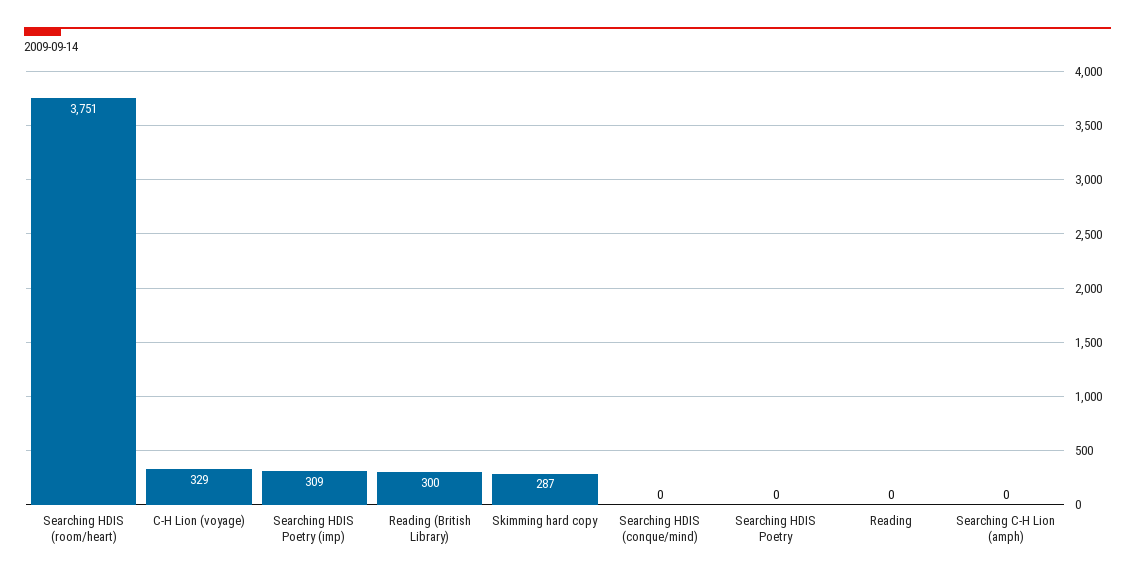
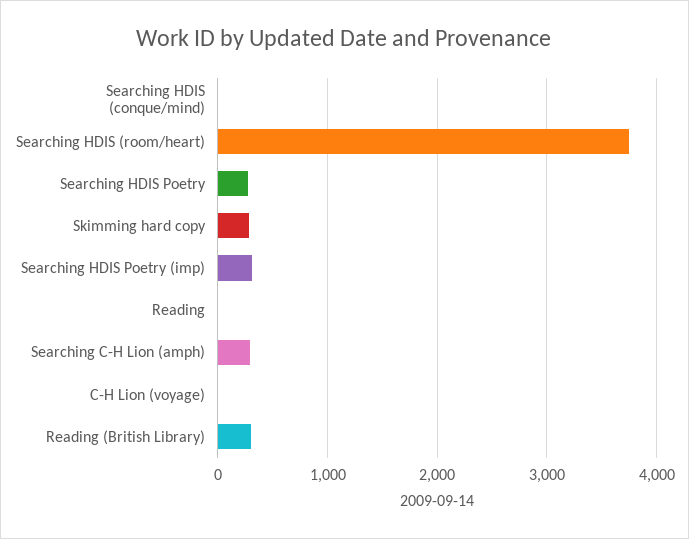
C-H Lion (voyage): 329 -> 0
Searching HDIS Poetry: 0 -> 300
Searching C-H Lion (amph): 0 -> 300

